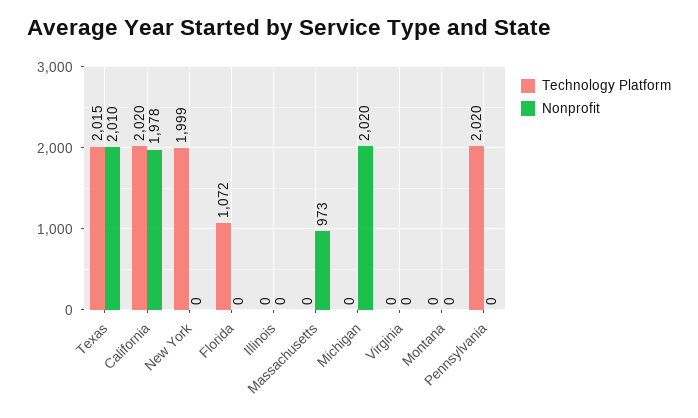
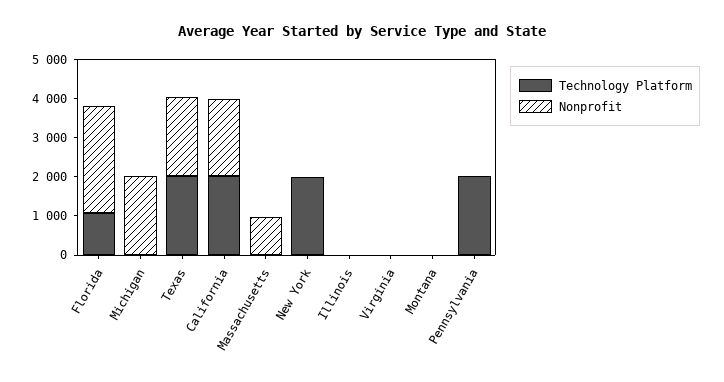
Nonprofit, Florida: 0 -> 2750

